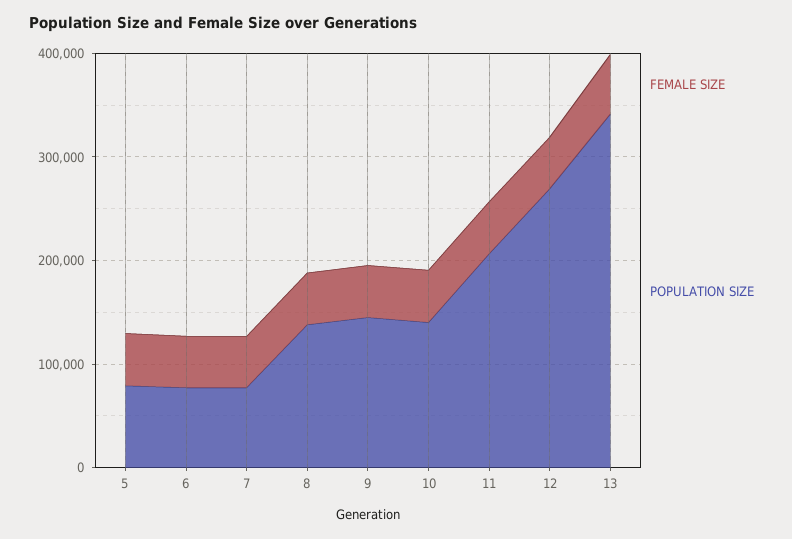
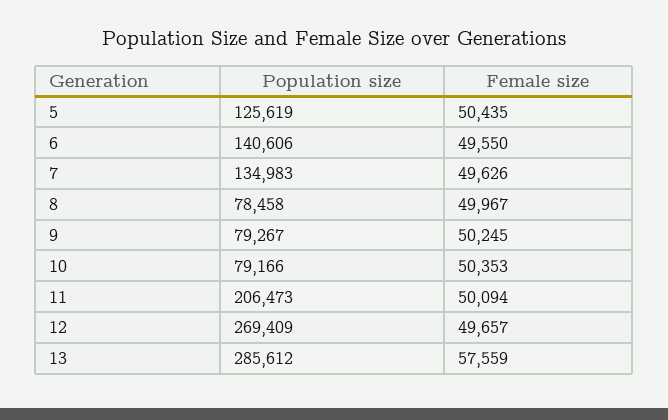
POPULATION SIZE, 5: 80000 -> 125619
POPULATION SIZE, 6: 80000 -> 140606
POPULATION SIZE, 7: 80000 -> 134983
POPULATION SIZE, 8: 140000 -> 78458
POPULATION SIZE, 9: 140000 -> 79267
POPULATION SIZE, 10: 140000 -> 79166
POPULATION SIZE, 13: 340000 -> 285612

